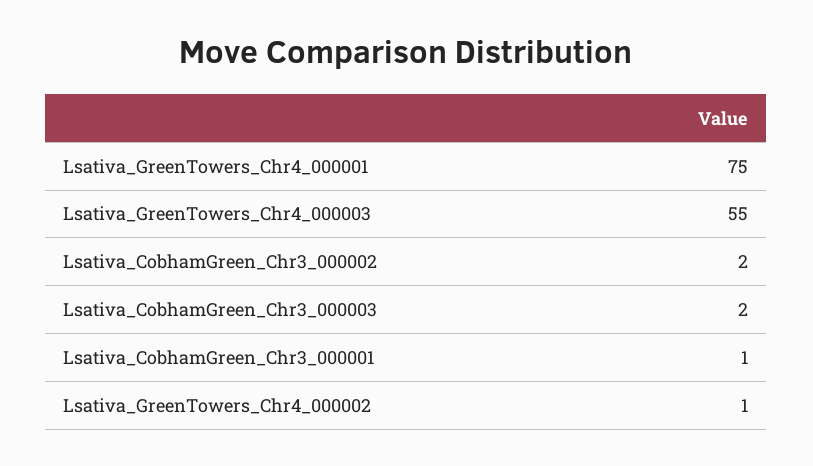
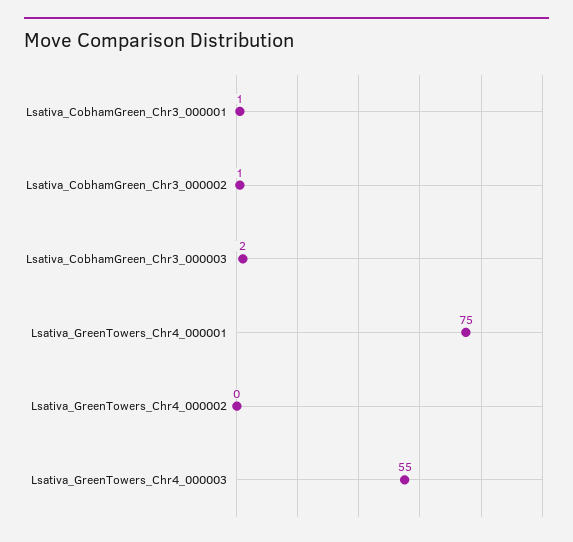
Lsativa_CobhamGreen_Chr3_000002: 2 -> 1
Lsativa_GreenTowers_Chr4_000002: 1 -> 0

